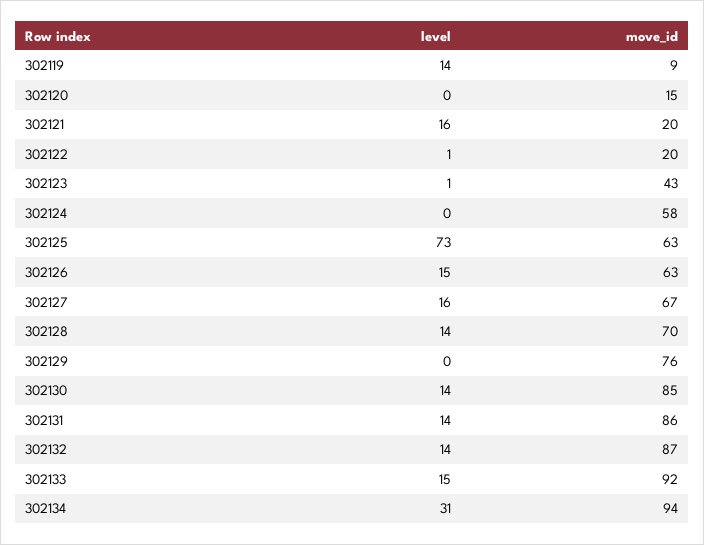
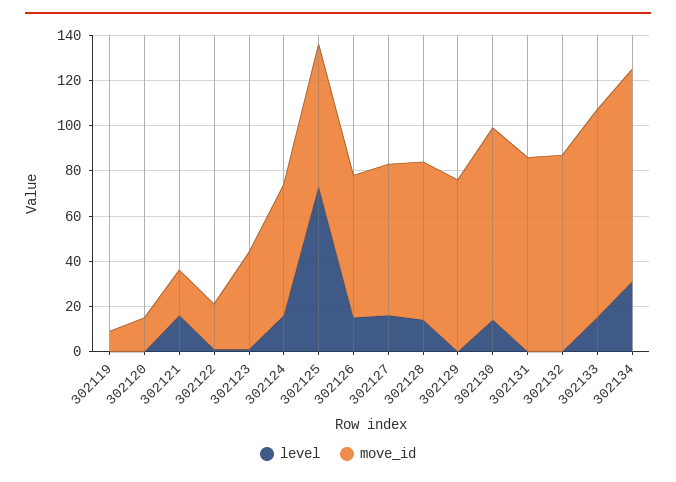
level, 302119: 14 -> 0
level, 302124: 0 -> 15
level, 302131: 14 -> 0
level, 302132: 14 -> 0

